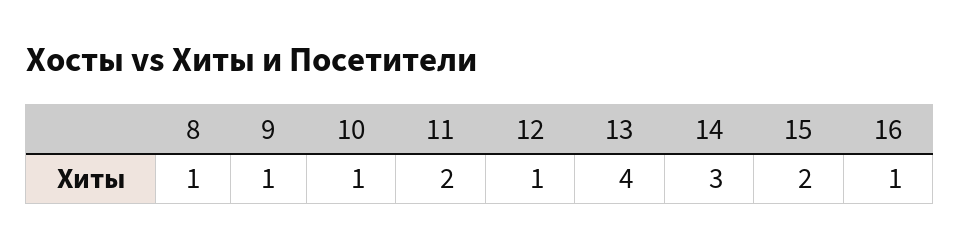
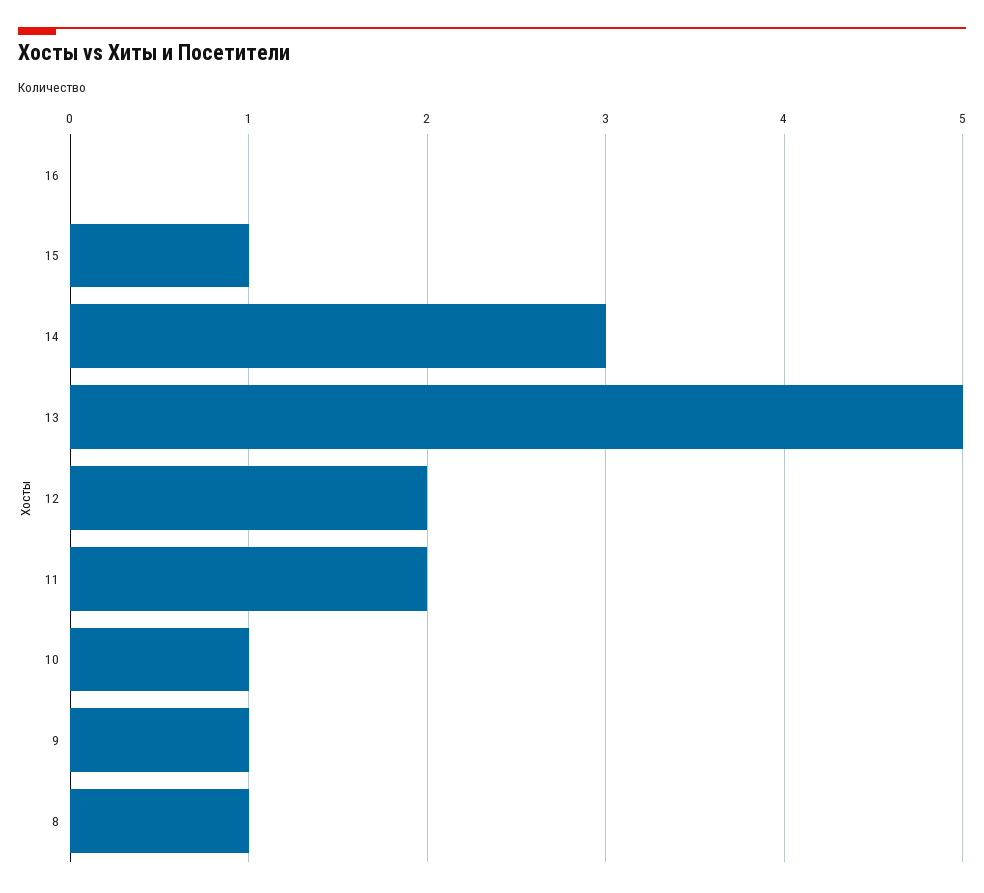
12: 1 -> 2
13: 4 -> 5
15: 2 -> 1
16: 1 -> 0

